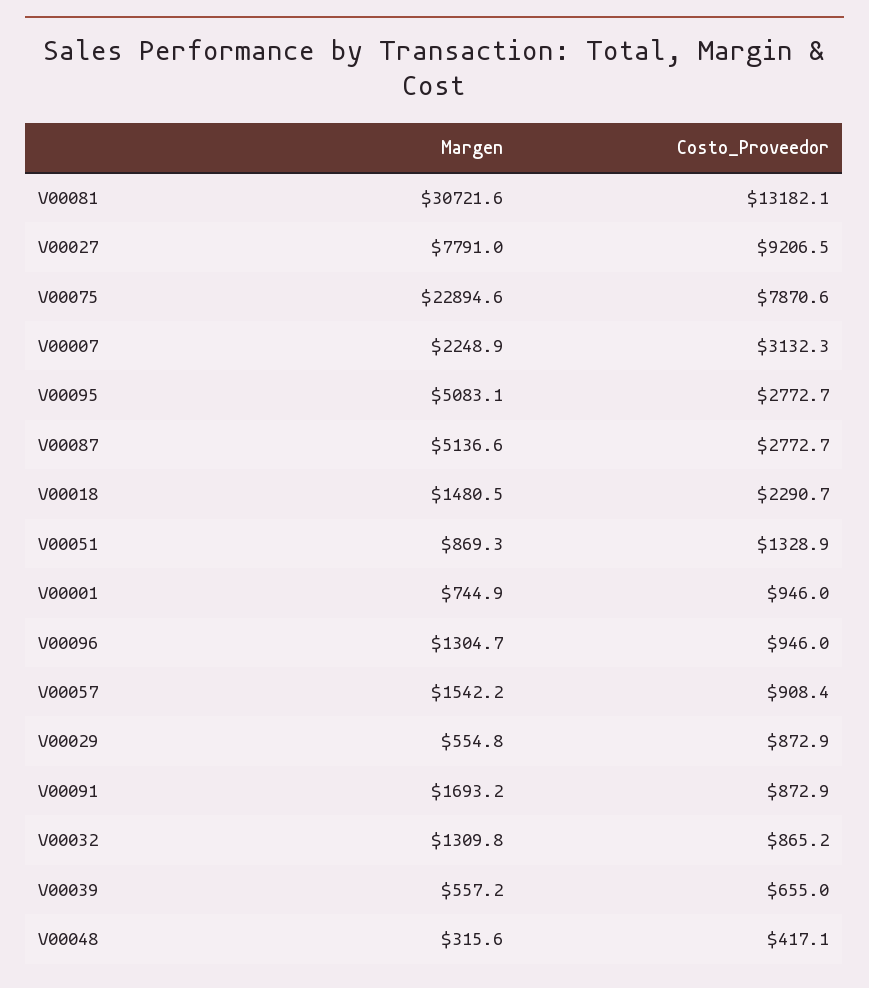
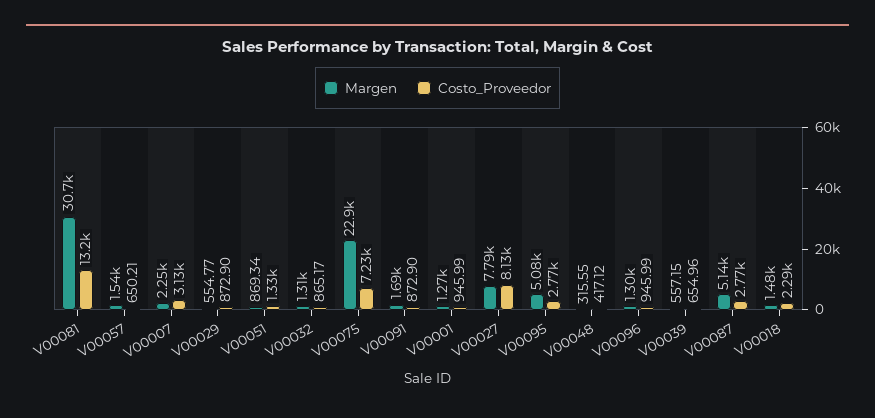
Costo_Proveedor, V00027: 9206.5 -> 8130
Costo_Proveedor, V00075: 7870.6 -> 7230
Margen, V00001: 744.9 -> 1270
Costo_Proveedor, V00057: 908.4 -> 650.21

